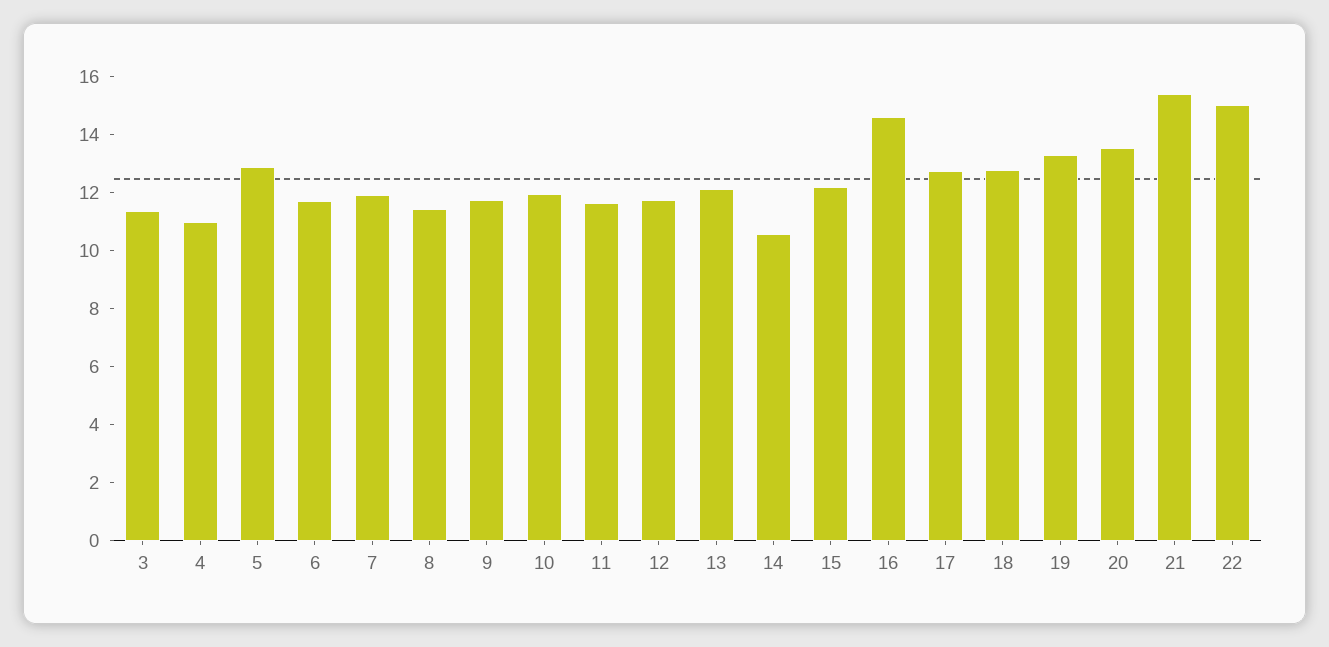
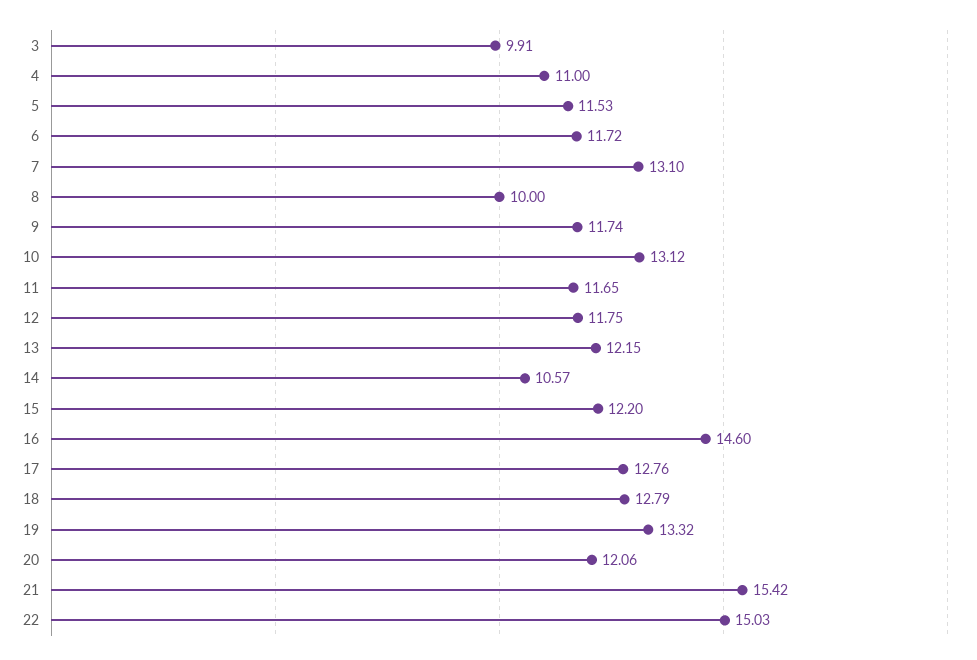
3: 11.5 -> 9.91
5: 13 -> 11.53
7: 12 -> 13.1
8: 11.5 -> 10
10: 12 -> 13.12
20: 13.5 -> 12.06

